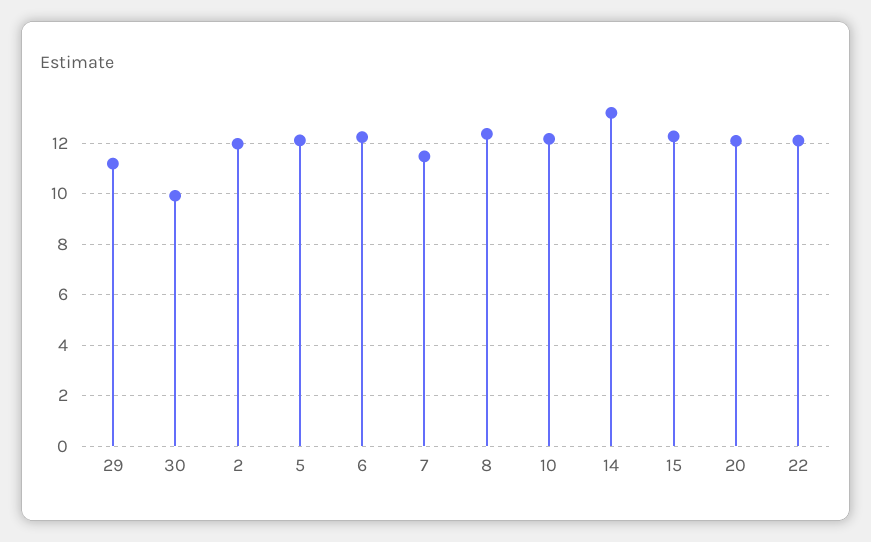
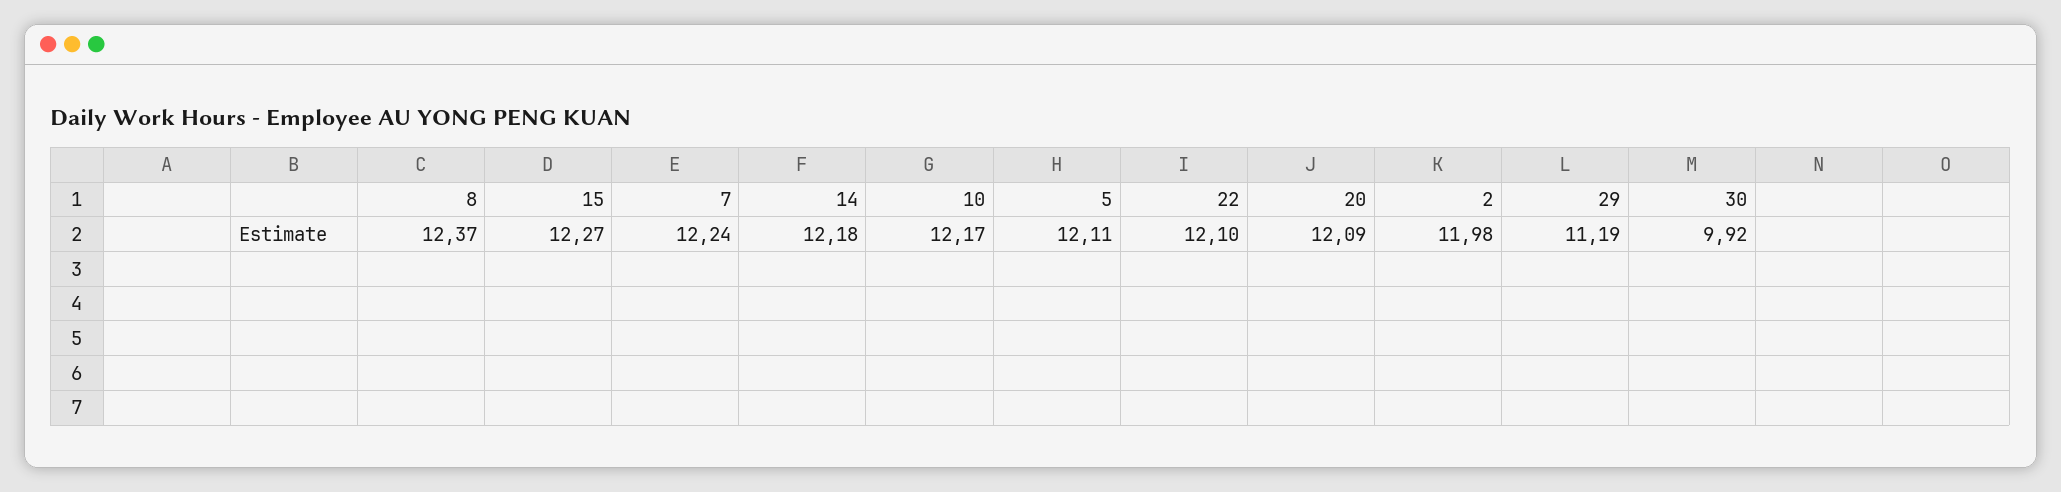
6: 12.25 -> none
7: 11.5 -> 12.24
14: 13.25 -> 12.18

